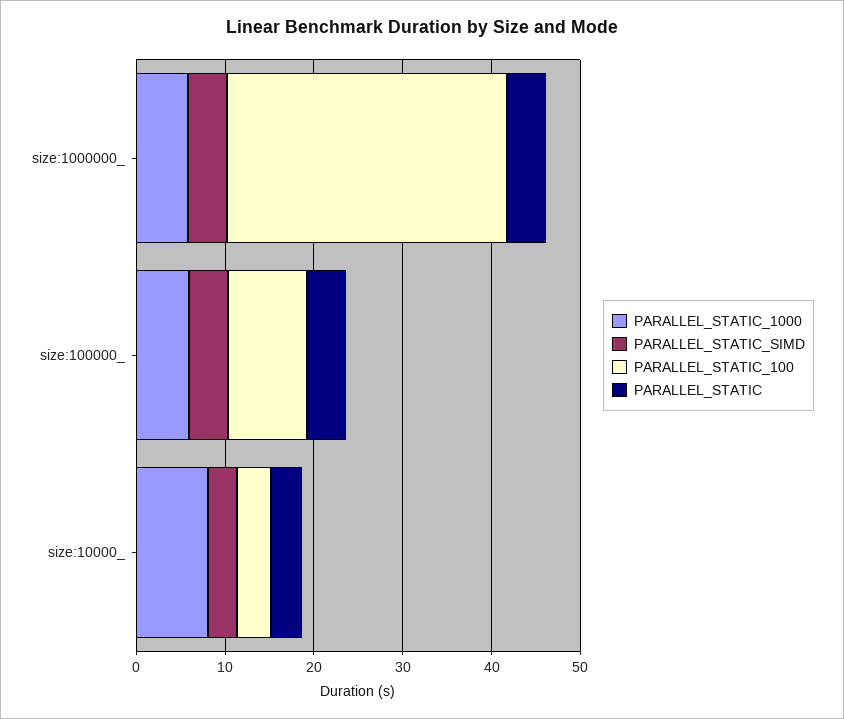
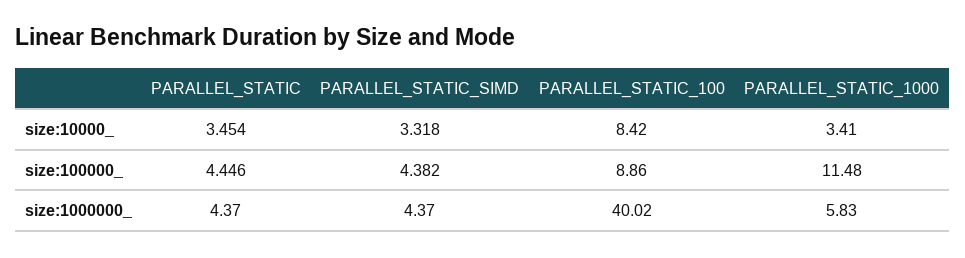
PARALLEL_STATIC_100, size:1000000_: 32 -> 40.02
PARALLEL_STATIC_1000, size:100000_: 6 -> 11.48
PARALLEL_STATIC_1000, size:10000_: 8 -> 3.41
PARALLEL_STATIC_100, size:10000_: 4 -> 8.42

